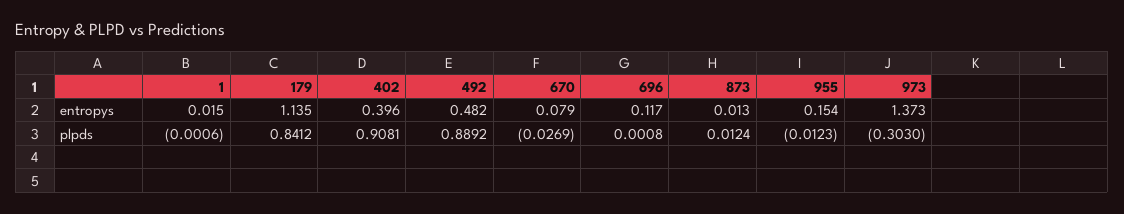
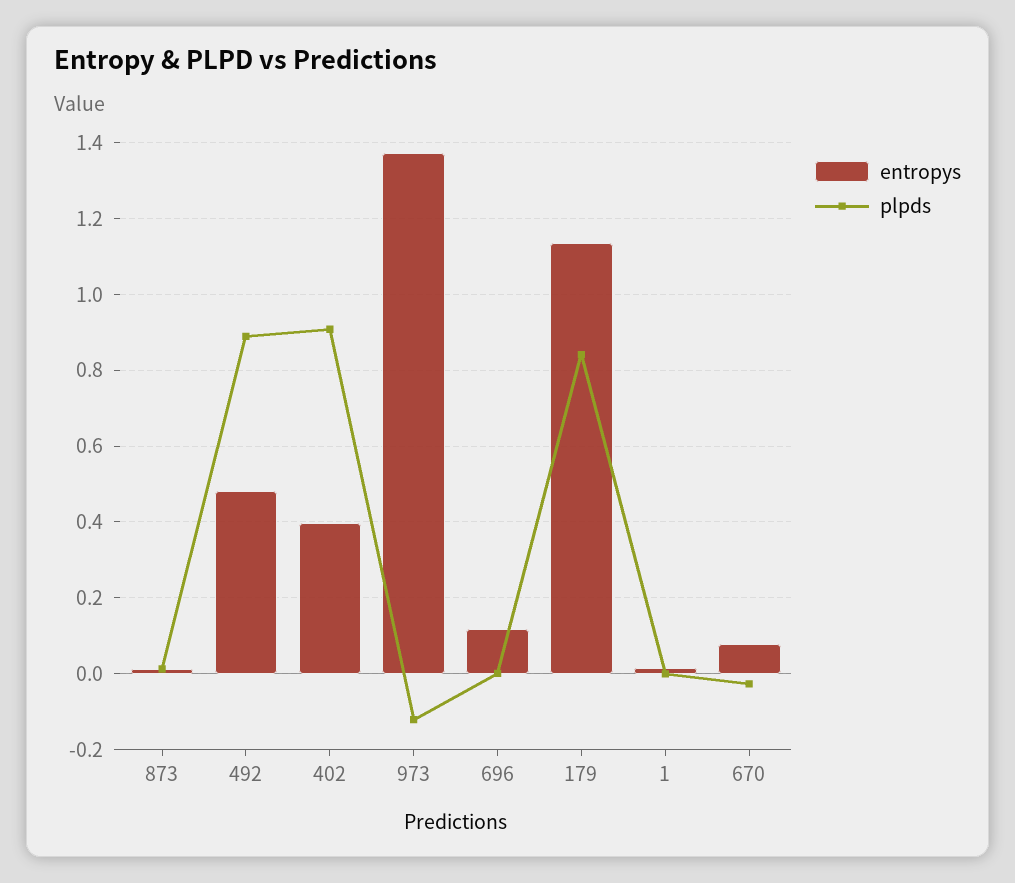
entropys, 955: 0.154 -> none
plpds, 955: -0.0123 -> none
plpds, 973: -0.303 -> -0.12

